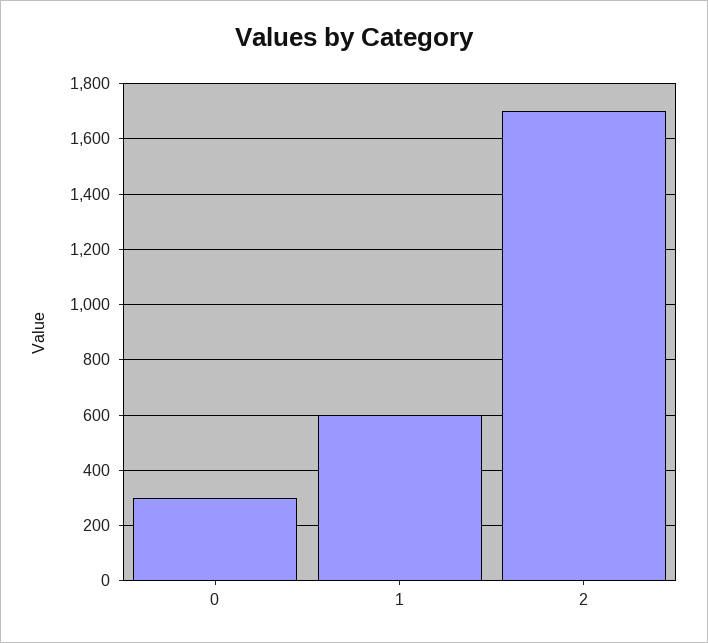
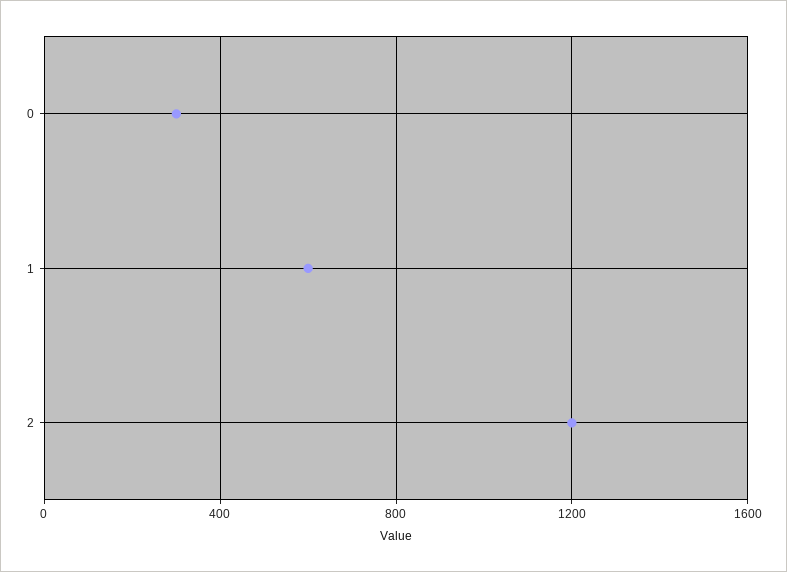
2: 1700 -> 1200

